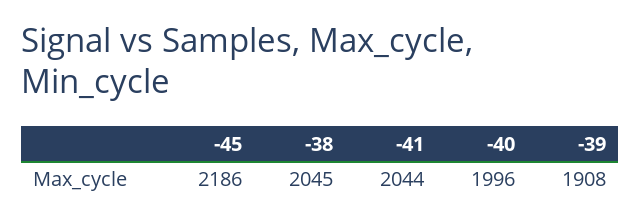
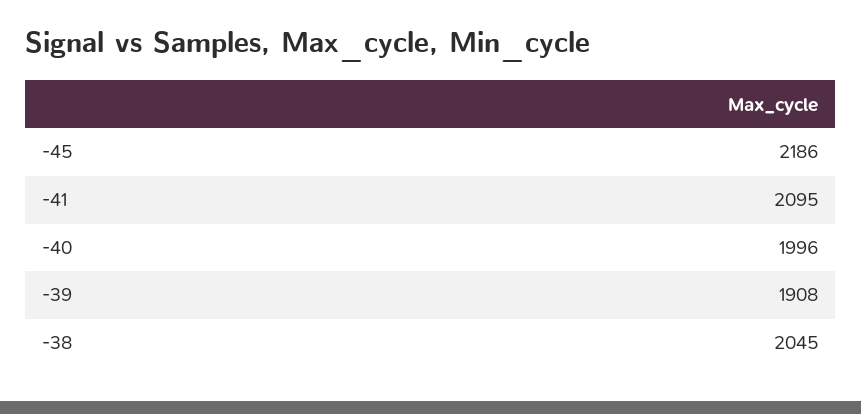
-41: 2044 -> 2095

